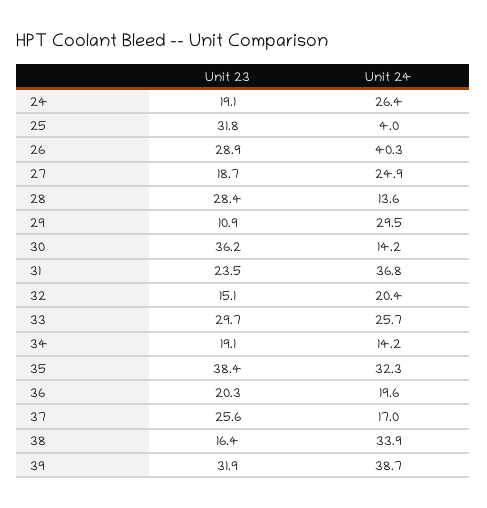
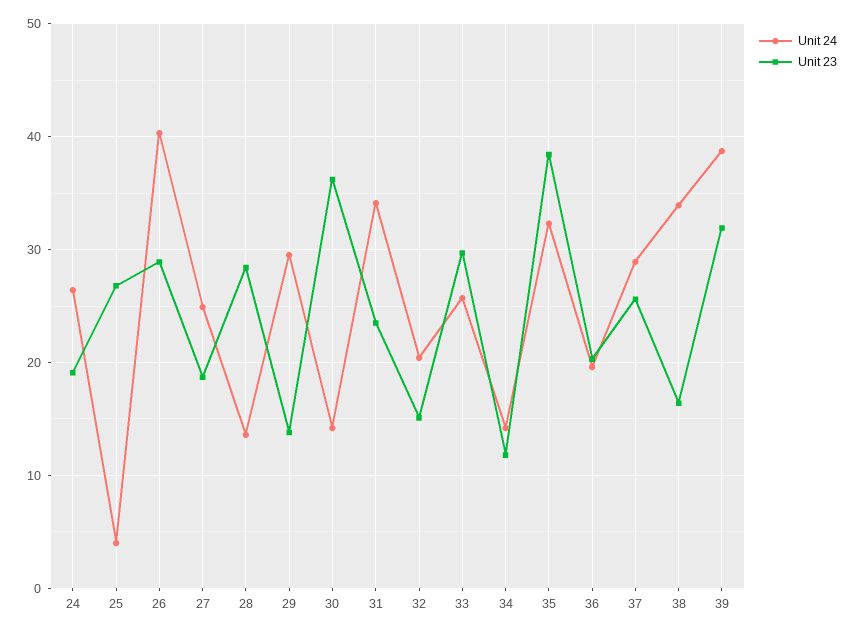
Unit 23, 25: 31.8 -> 27
Unit 23, 29: 10.9 -> 14
Unit 24, 31: 36.8 -> 34
Unit 23, 34: 19.1 -> 12
Unit 24, 37: 17 -> 29

